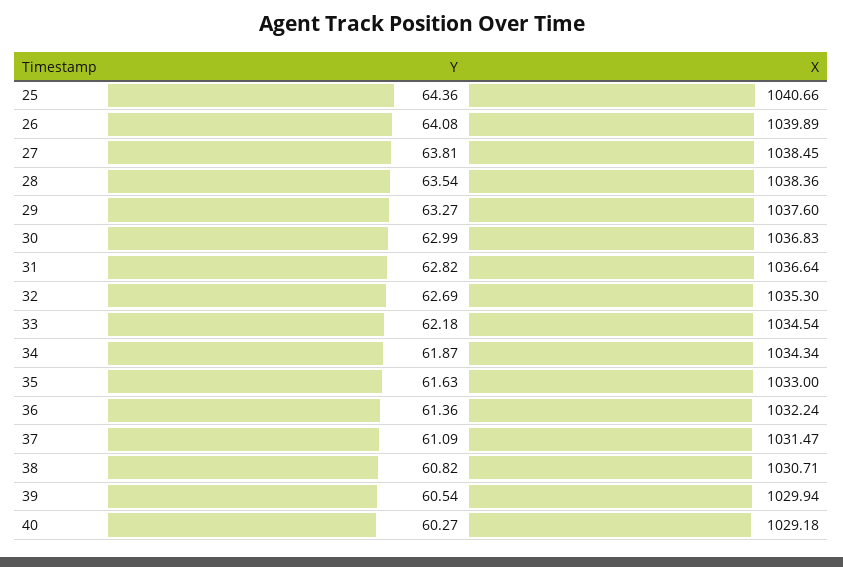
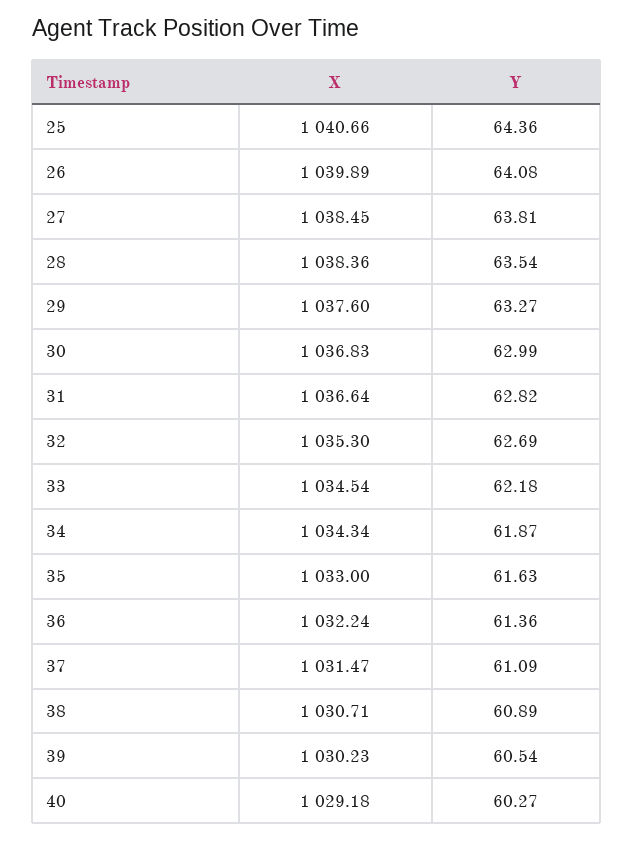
Y, 38: 60.82 -> 60.89
X, 39: 1029.94 -> 1030.23

